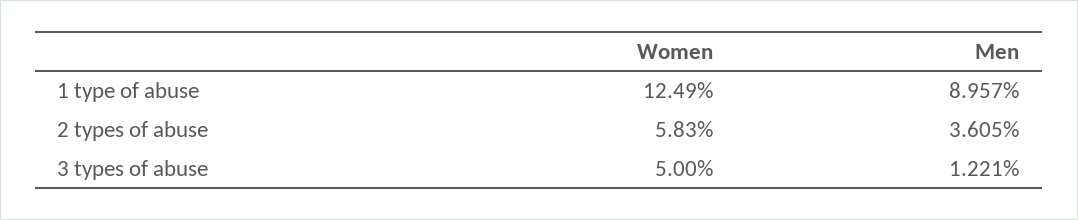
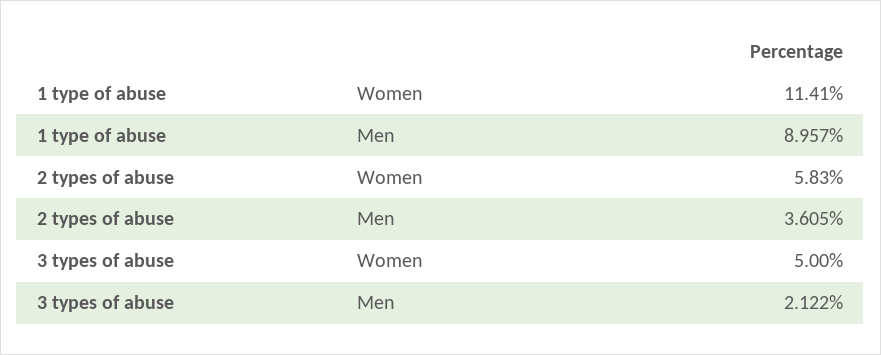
Women, 1 type of abuse: 12.49 -> 11.41
Men, 3 types of abuse: 1.221 -> 2.122

